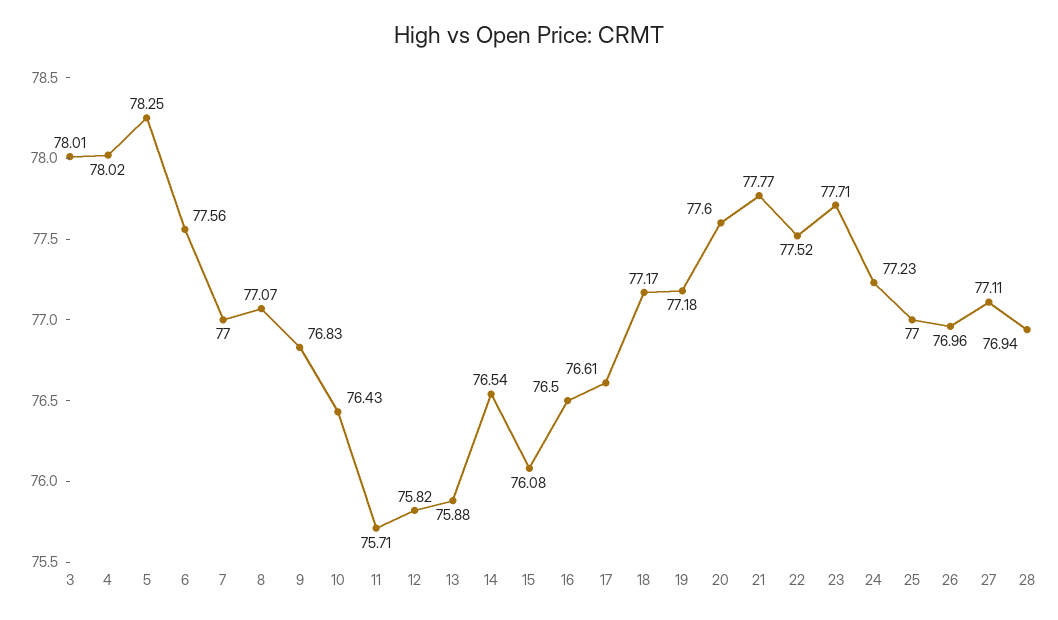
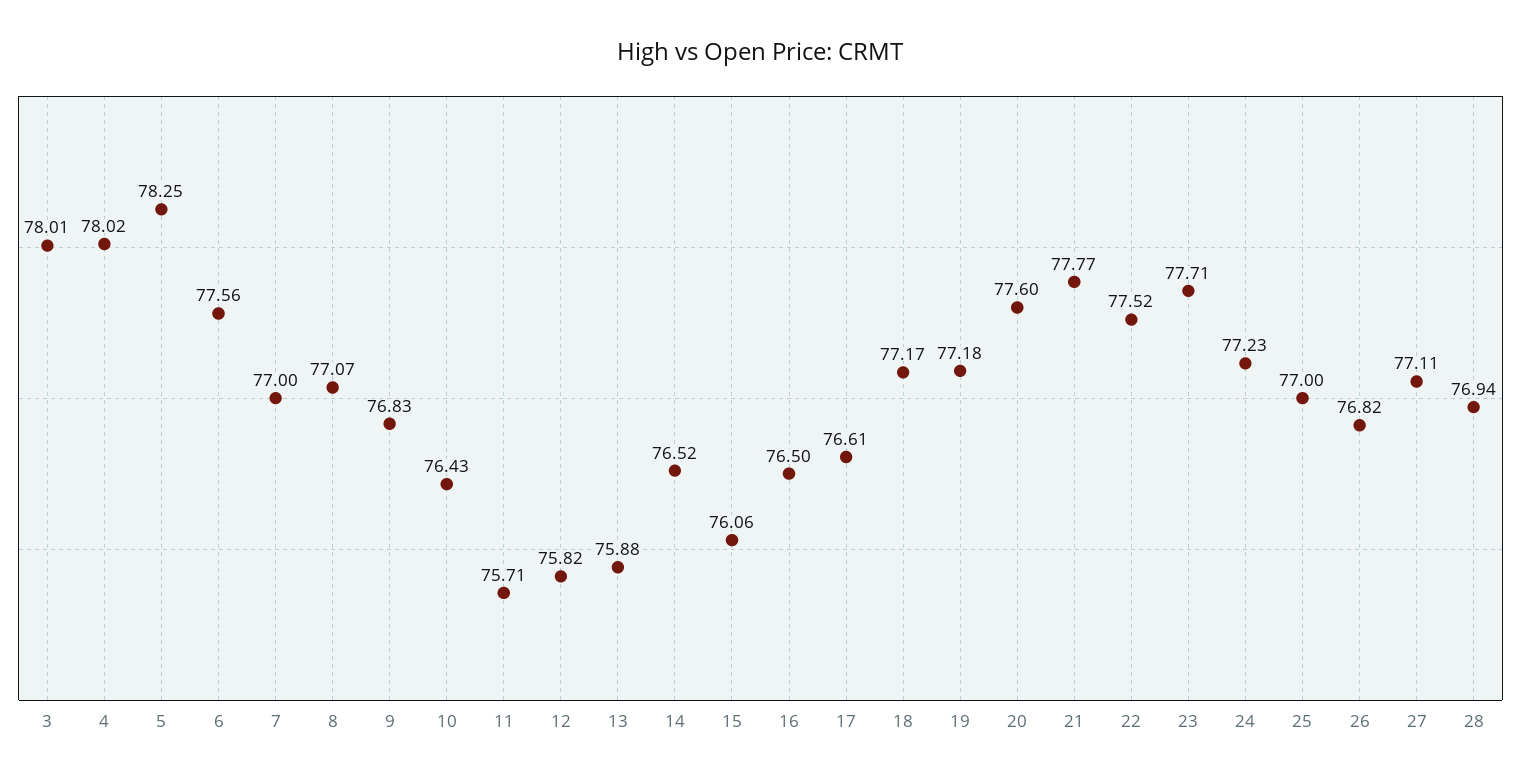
14: 76.54 -> 76.52
15: 76.08 -> 76.06
26: 76.96 -> 76.82

